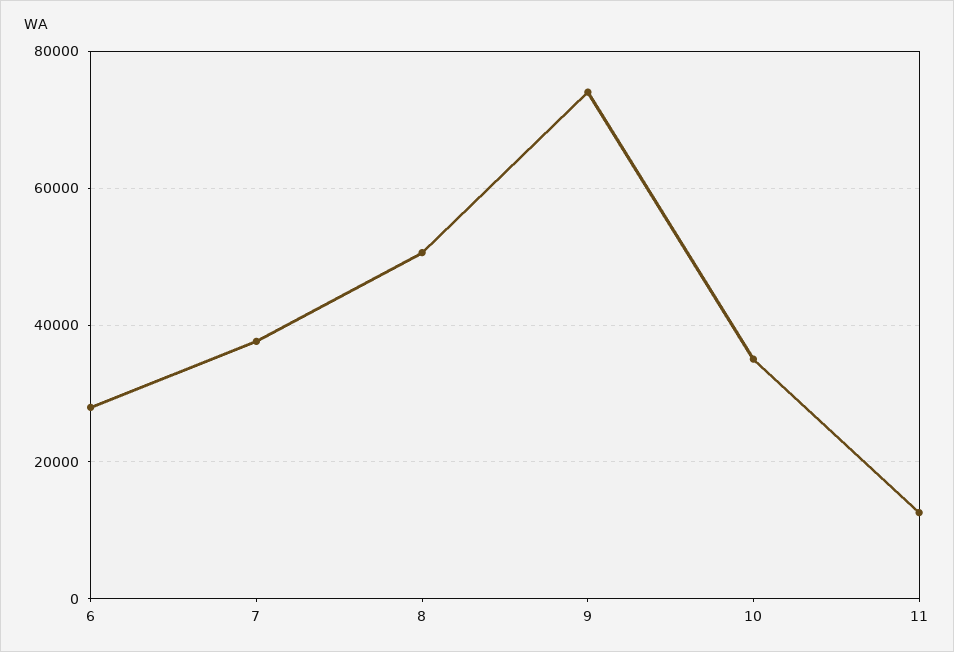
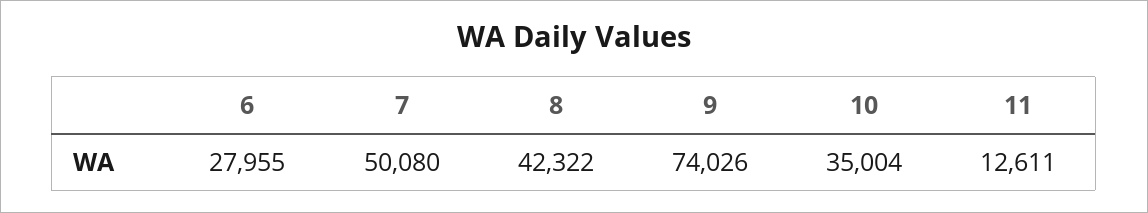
7: 38000 -> 50080
8: 50000 -> 42322

